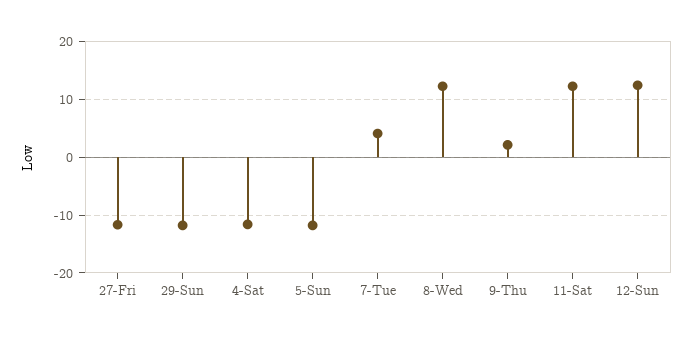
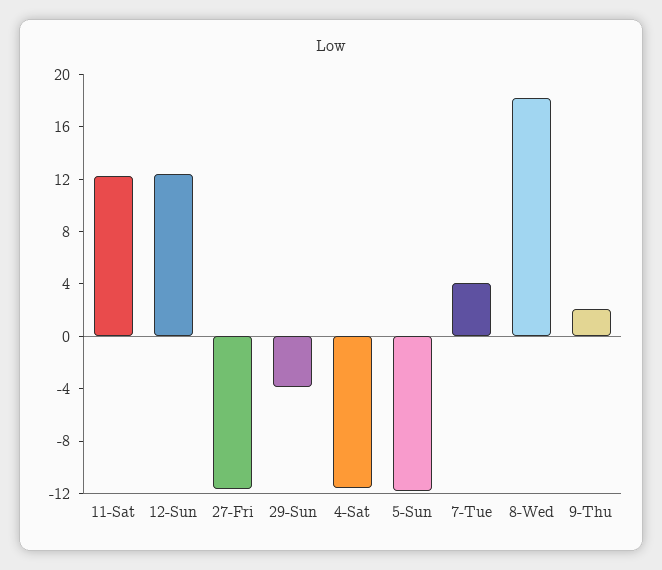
29-Sun: -12 -> -4
8-Wed: 12 -> 18

